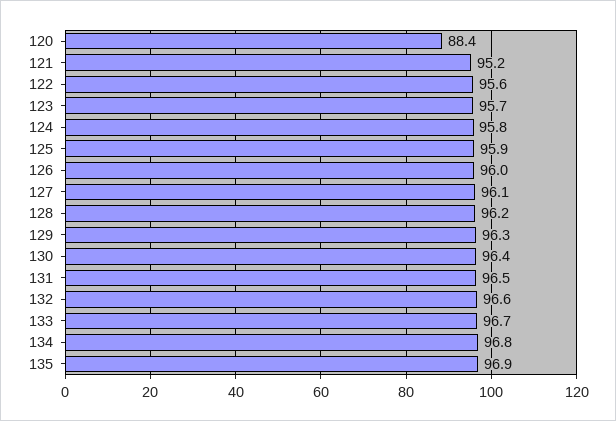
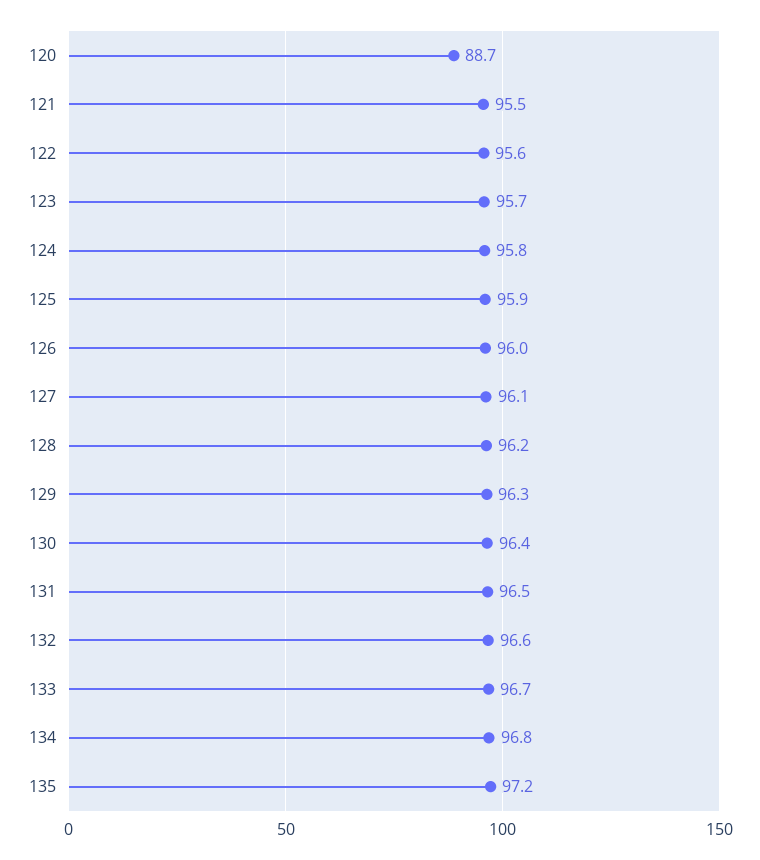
120: 88.4 -> 88.7
121: 95.2 -> 95.5
135: 96.9 -> 97.2

